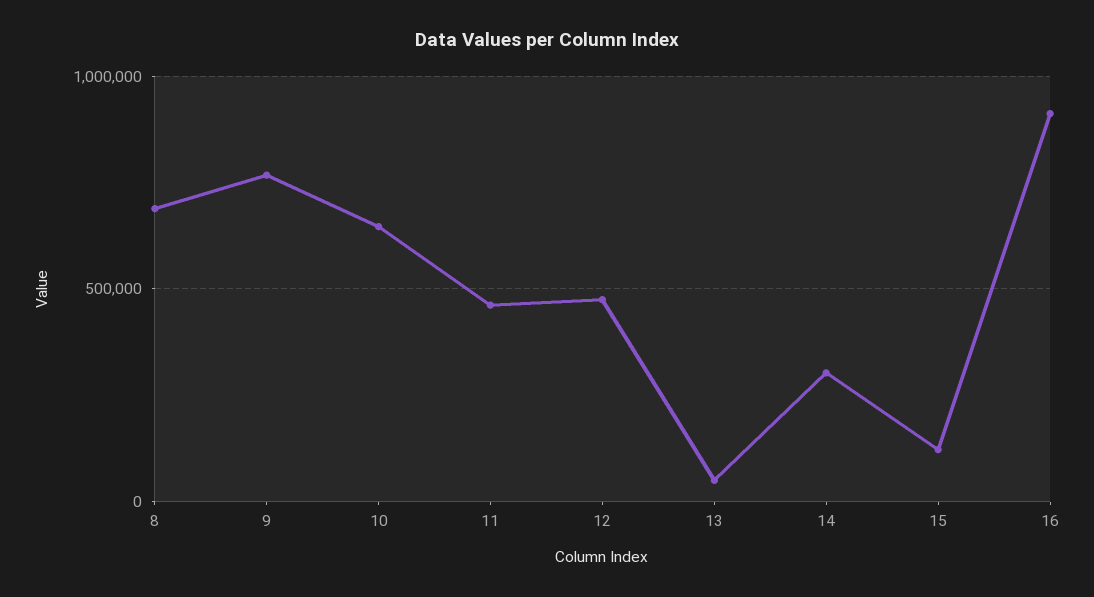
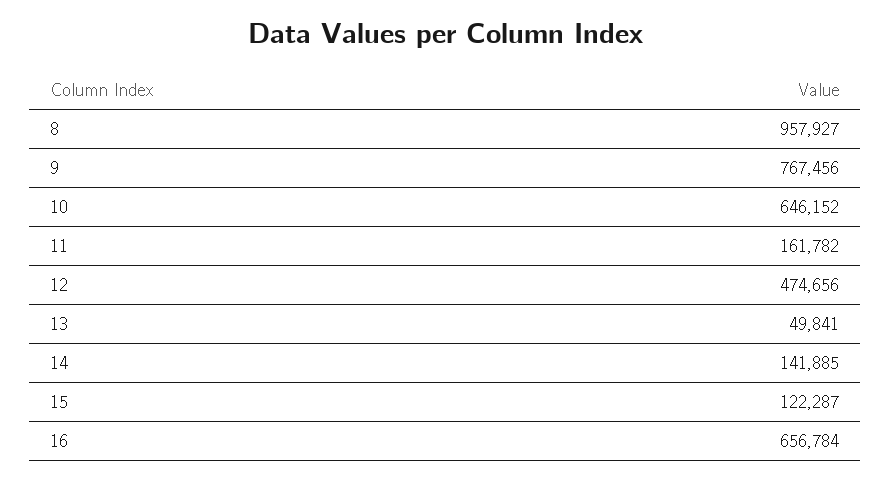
8: 700000 -> 957927
11: 450000 -> 161782
14: 300000 -> 141885
16: 900000 -> 656784

